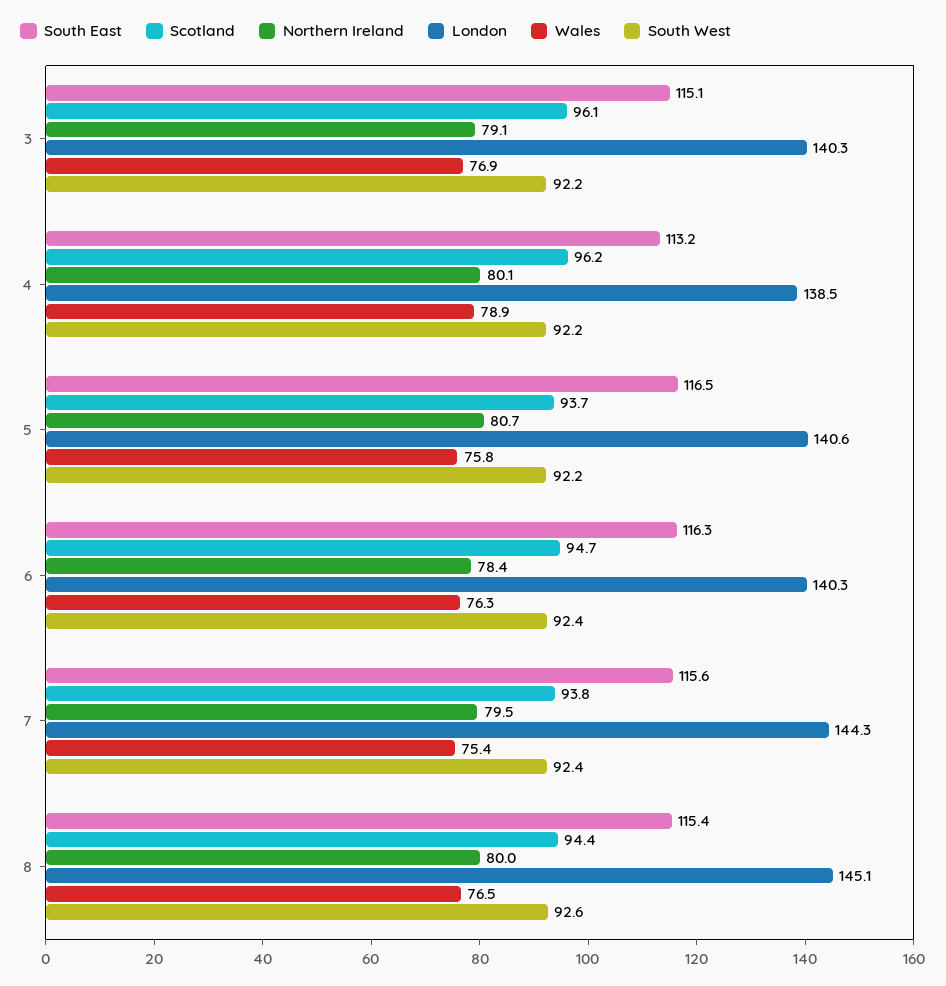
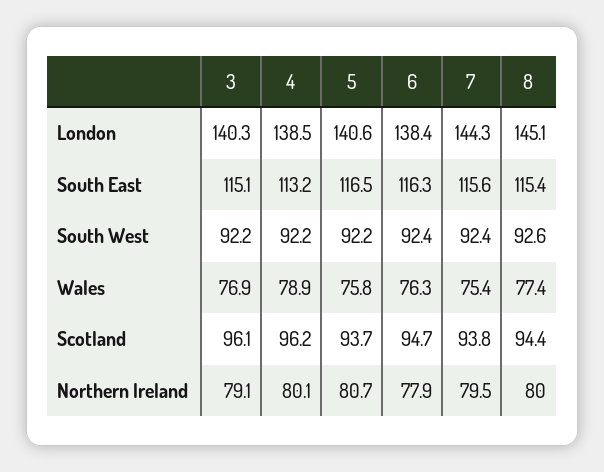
Northern Ireland, 6: 78.4 -> 77.9
London, 6: 140.3 -> 138.4
Wales, 8: 76.5 -> 77.4

